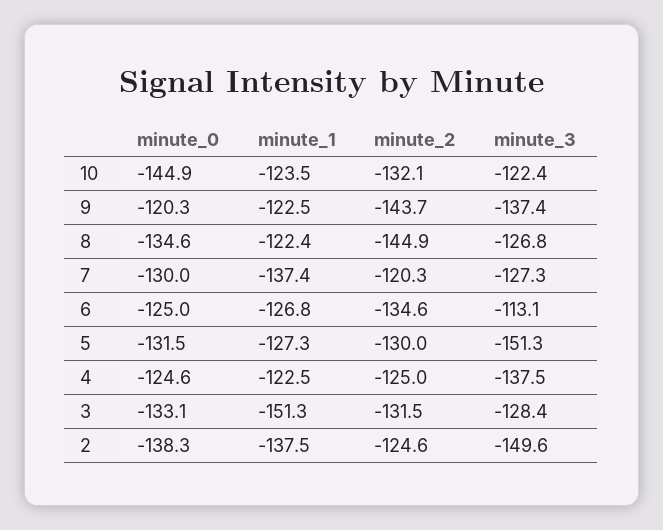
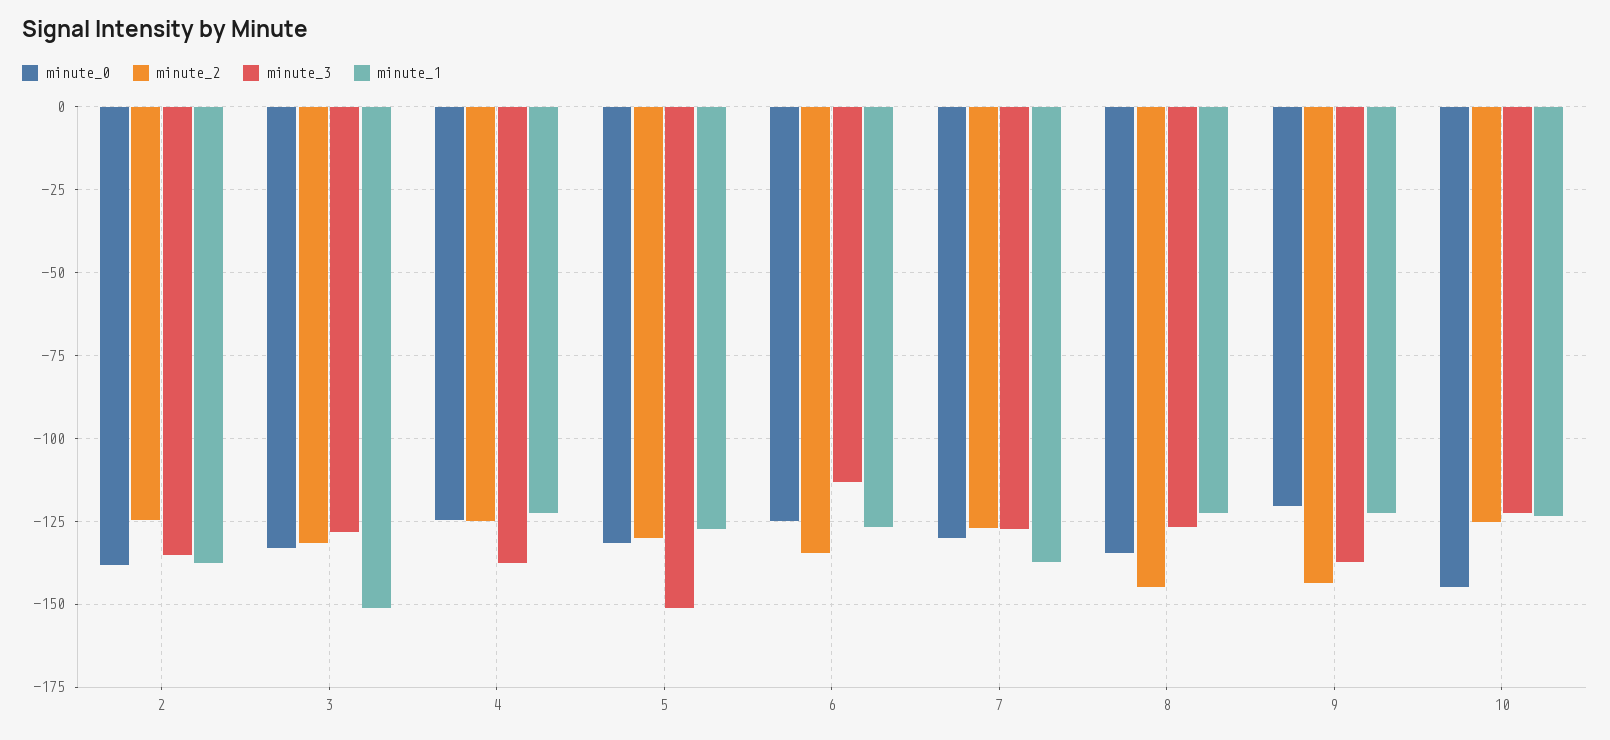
minute_2, 10: -132.1 -> -125
minute_2, 7: -120.3 -> -127.5
minute_3, 2: -149.6 -> -135

